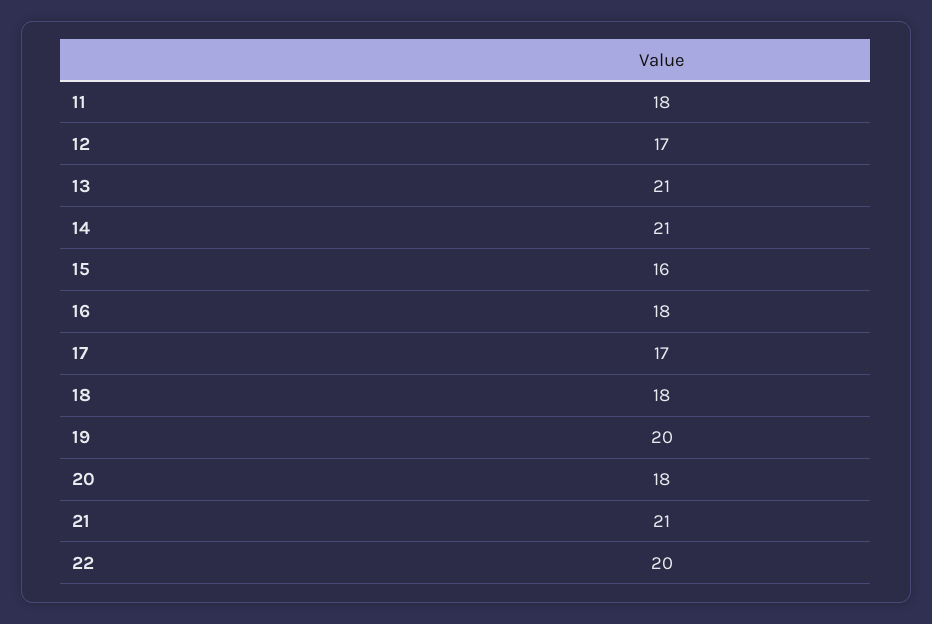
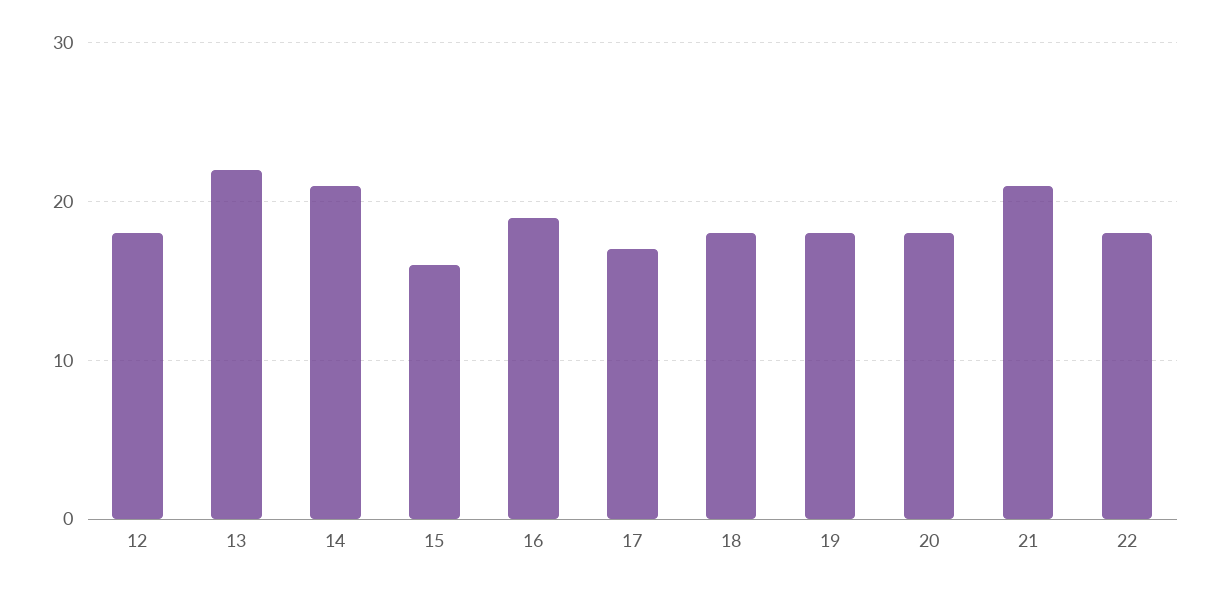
11: 18 -> none
12: 17 -> 18
13: 21 -> 22
16: 18 -> 19
19: 20 -> 18
22: 20 -> 18

